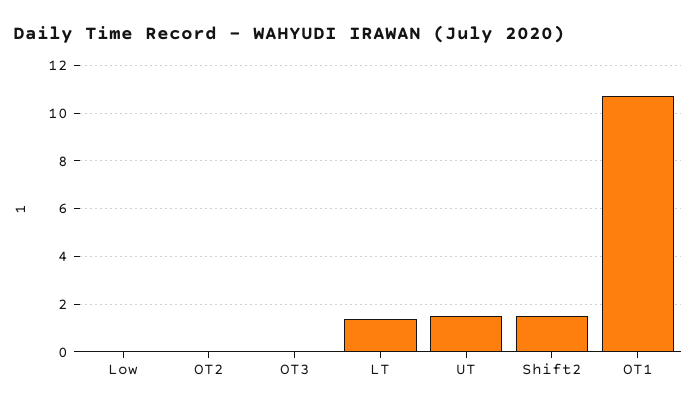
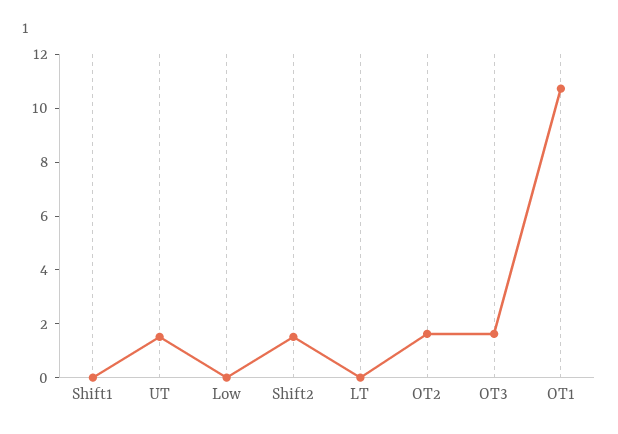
OT2: 0 -> 1.5
OT3: 0 -> 1.5
LT: 1.5 -> 0
Shift1: none -> 0

